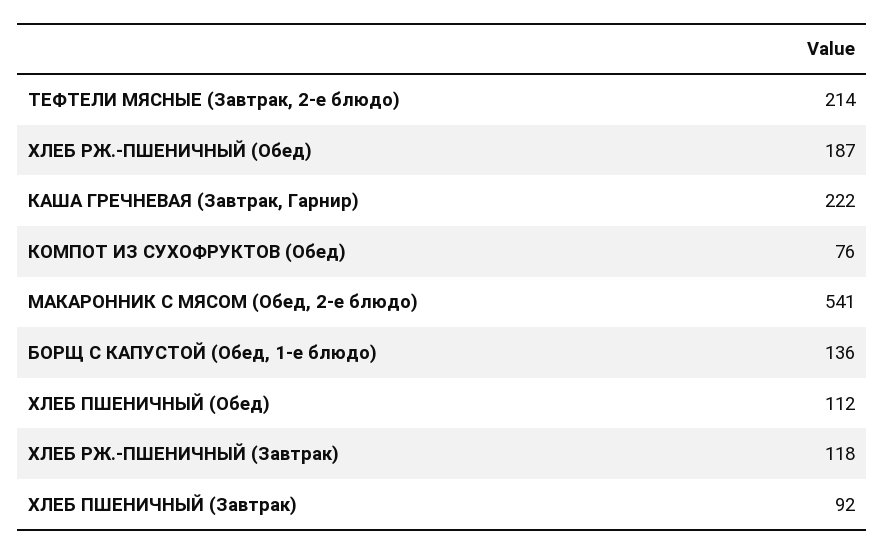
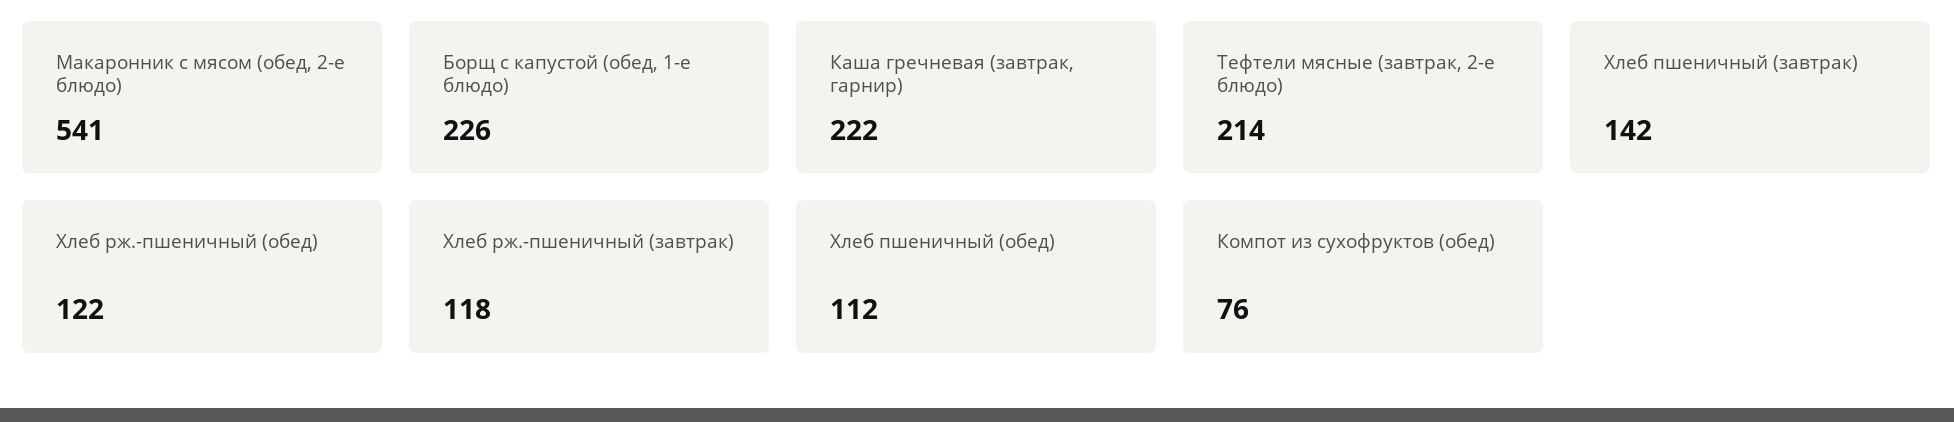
ХЛЕБ РЖ.-ПШЕНИЧНЫЙ (Обед): 187 -> 122
БОРЩ С КАПУСТОЙ (Обед, 1-е блюдо): 136 -> 226
ХЛЕБ ПШЕНИЧНЫЙ (Завтрак): 92 -> 142

